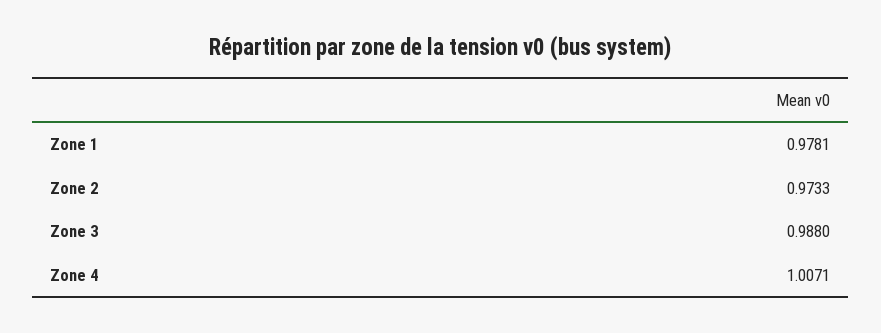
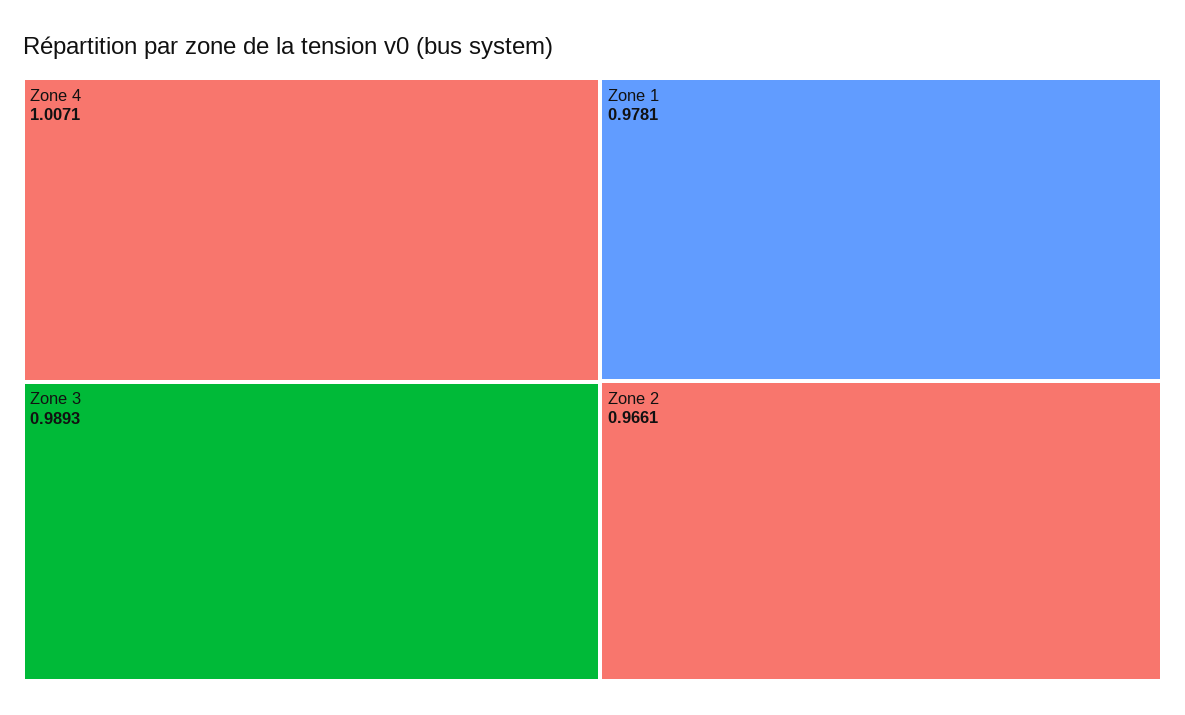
Zone 2: 0.9733 -> 0.9661
Zone 3: 0.988 -> 0.9893

